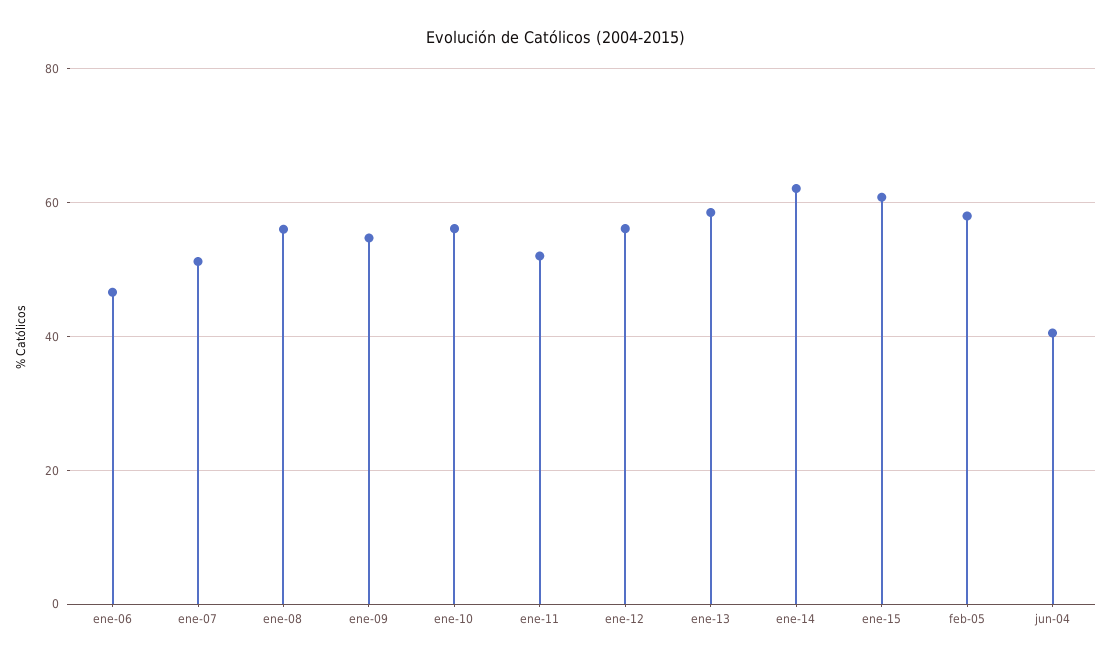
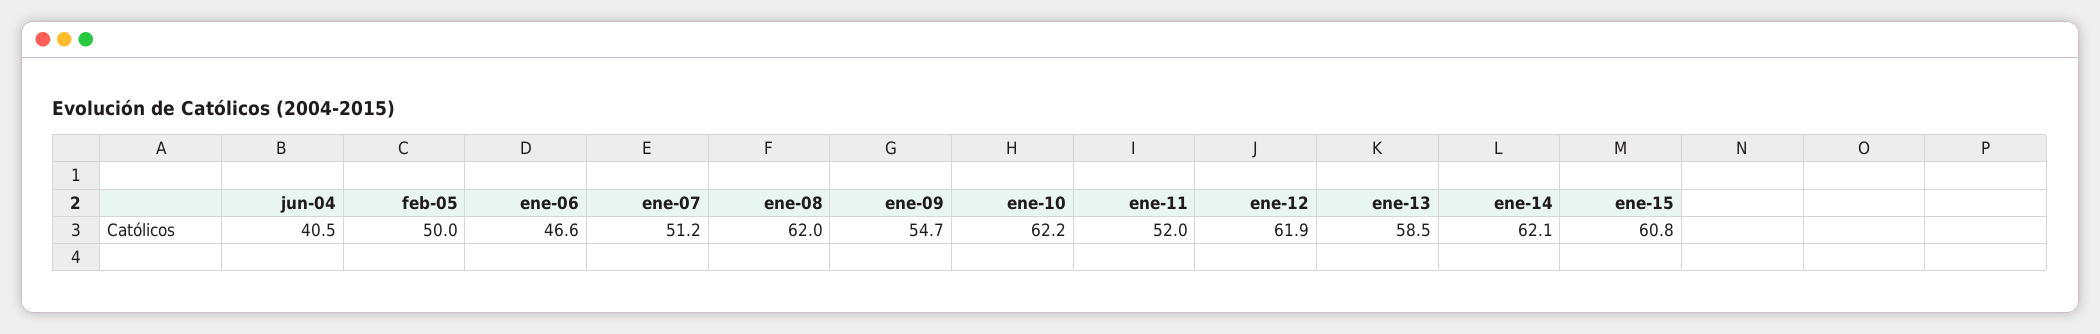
ene-08: 56 -> 62
ene-10: 56 -> 62.2
ene-12: 56 -> 61.9
feb-05: 58 -> 50

